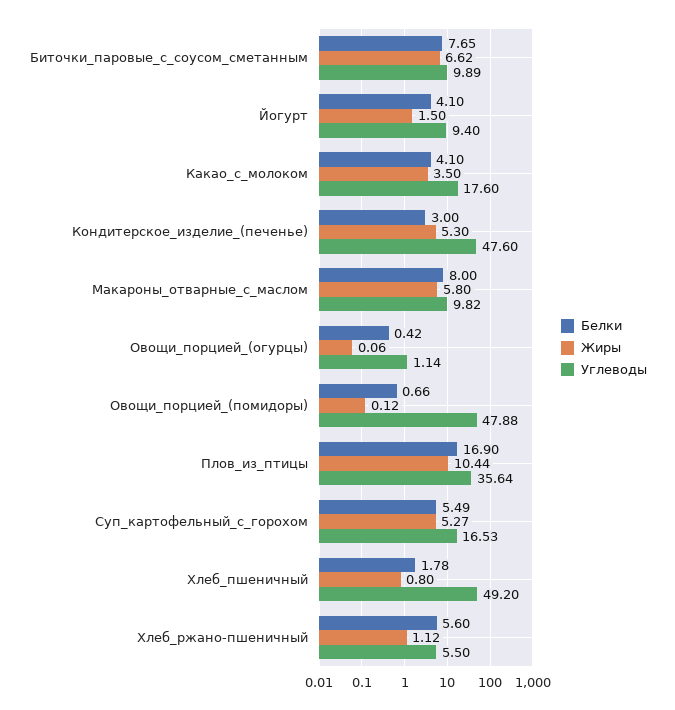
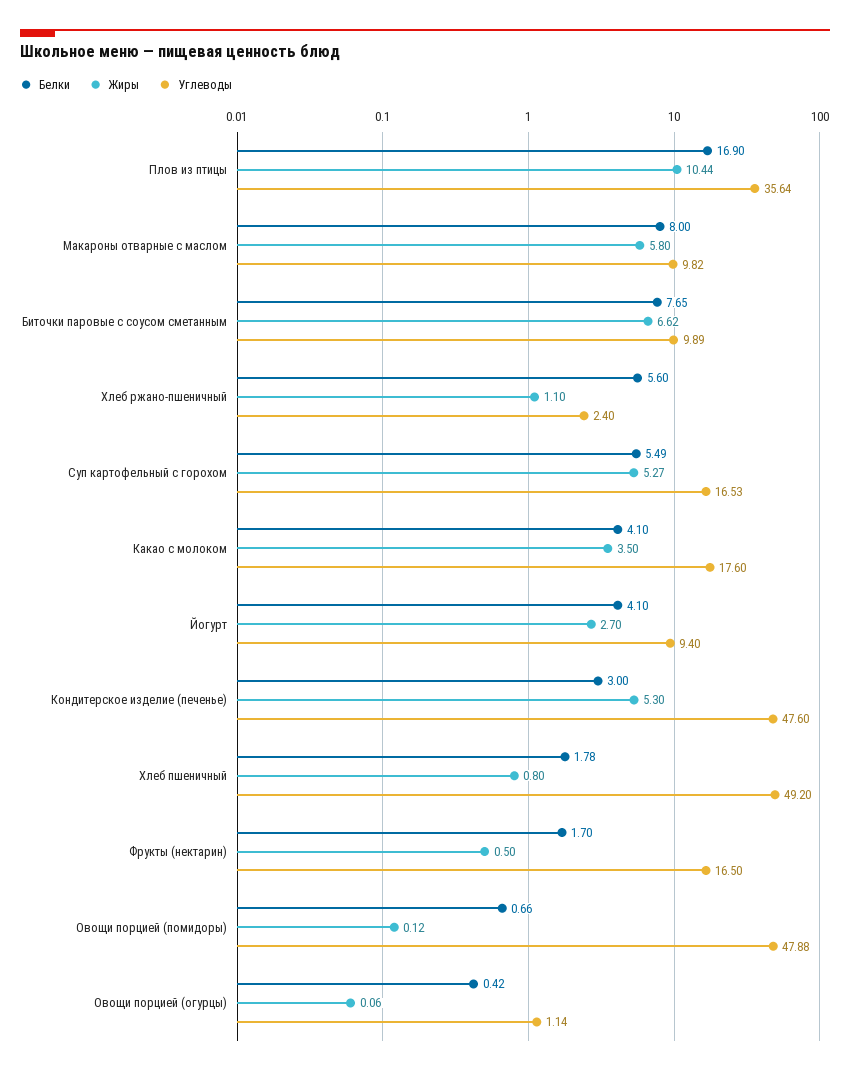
Жиры, Йогурт: 1.5 -> 2.7
Жиры, Хлеб_ржано-пшеничный: 1.12 -> 1.1
Углеводы, Хлеб_ржано-пшеничный: 5.5 -> 2.4
Белки, Фрукты (нектарин): none -> 1.7
Жиры, Фрукты (нектарин): none -> 0.5
Углеводы, Фрукты (нектарин): none -> 16.5

